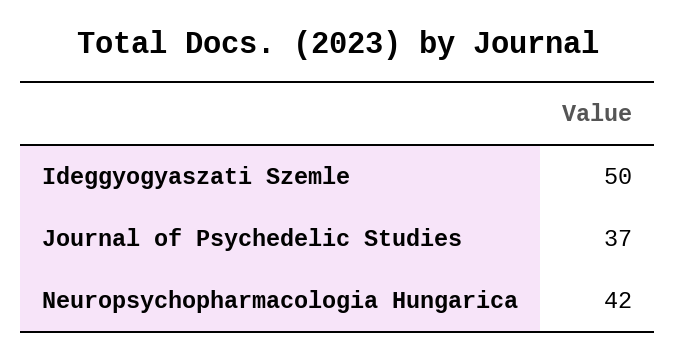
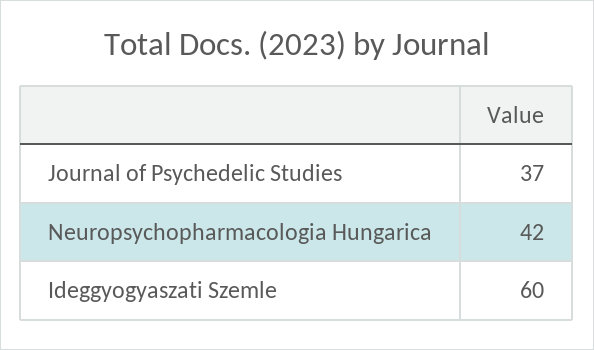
Ideggyogyaszati Szemle: 50 -> 60

